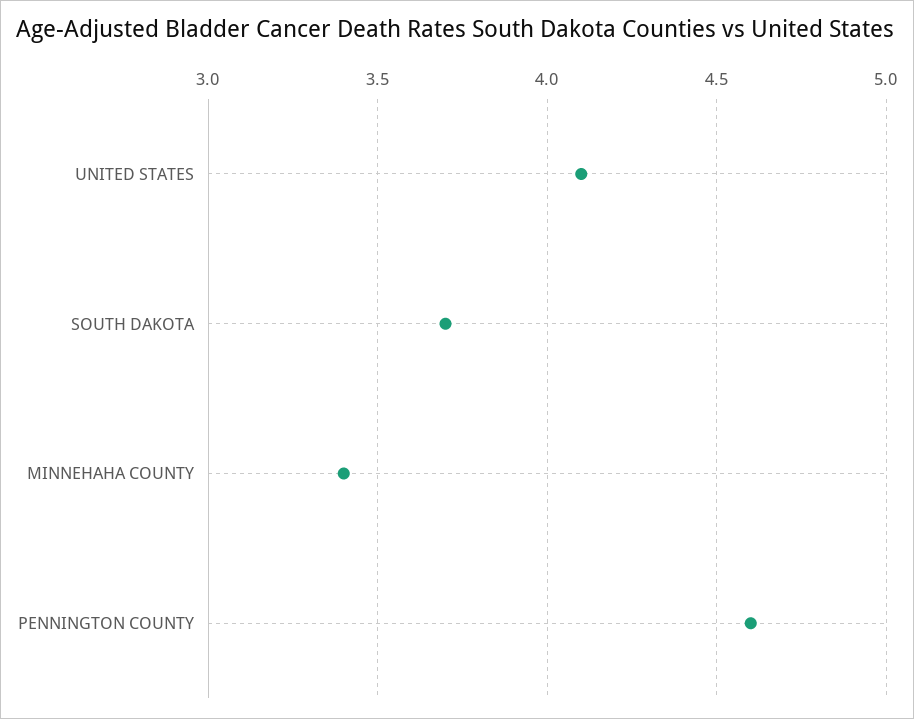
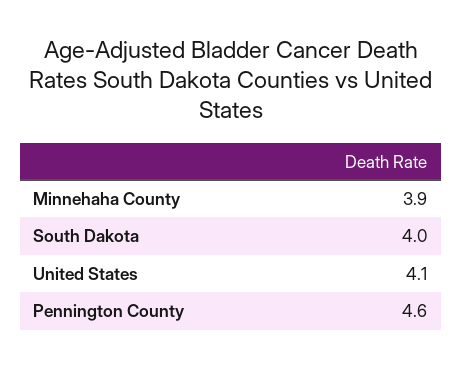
SOUTH DAKOTA: 3.7 -> 4
MINNEHAHA COUNTY: 3.4 -> 3.9

